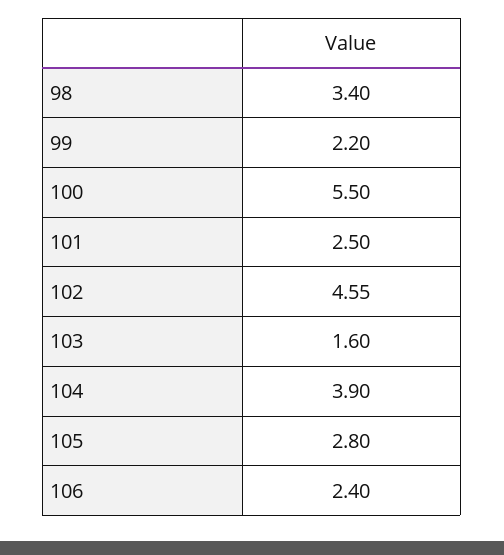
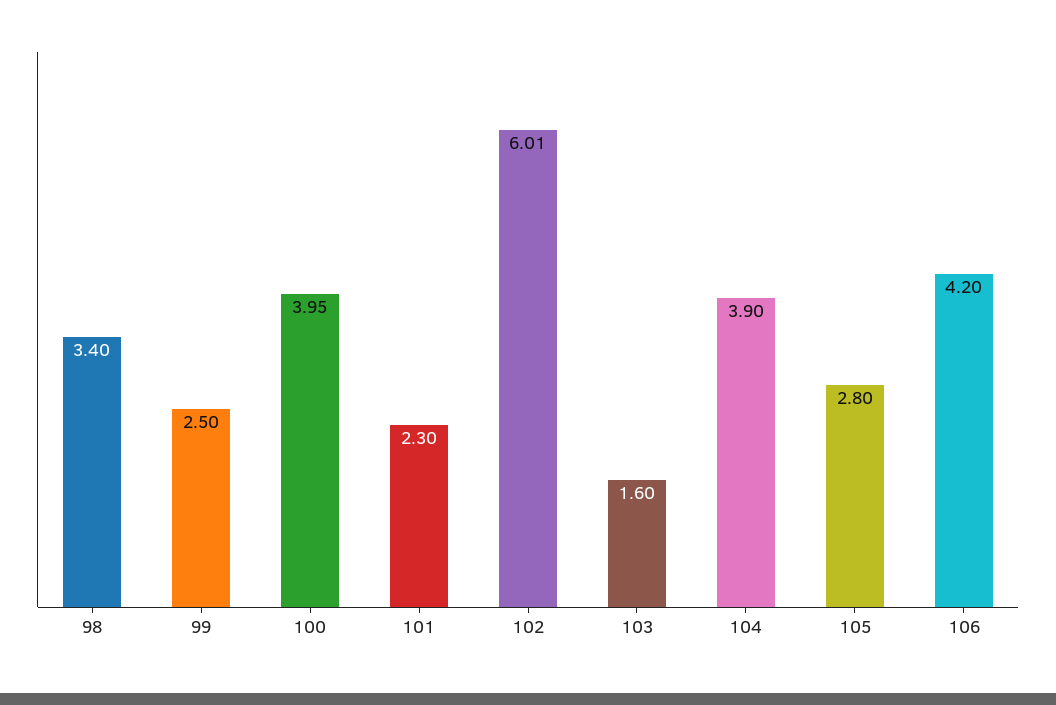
99: 2.2 -> 2.5
100: 5.5 -> 3.95
101: 2.5 -> 2.3
102: 4.55 -> 6.01
106: 2.4 -> 4.2

